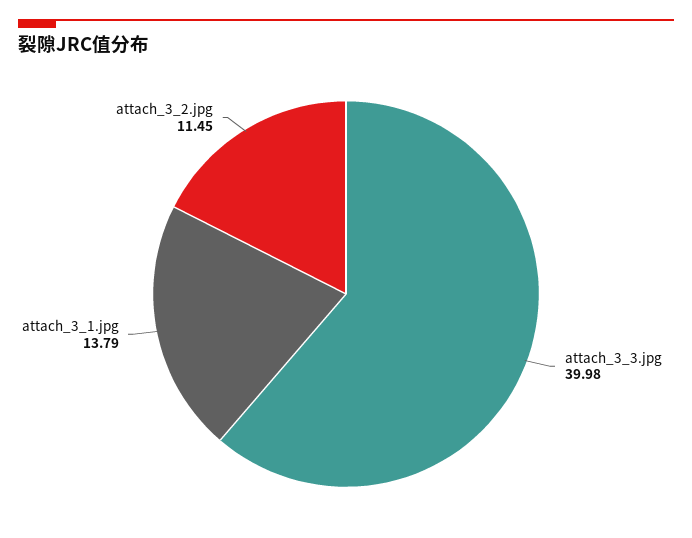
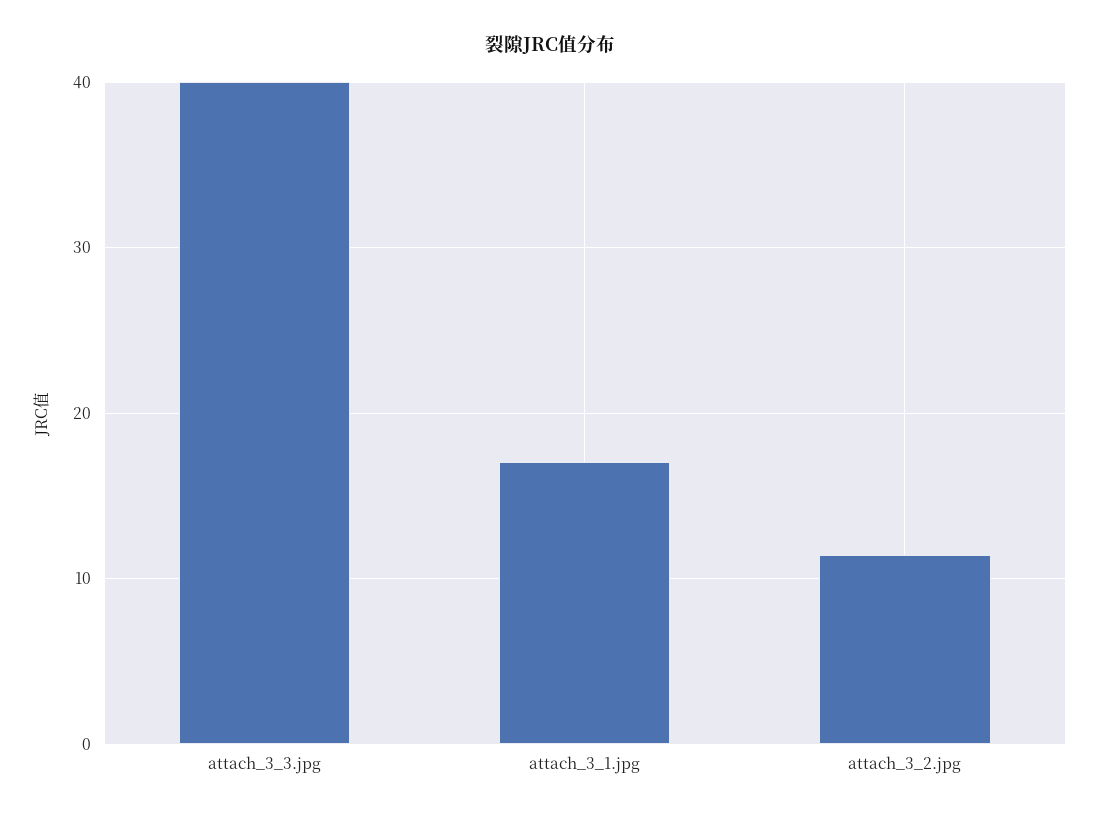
attach_3_1.jpg: 13.79 -> 17

